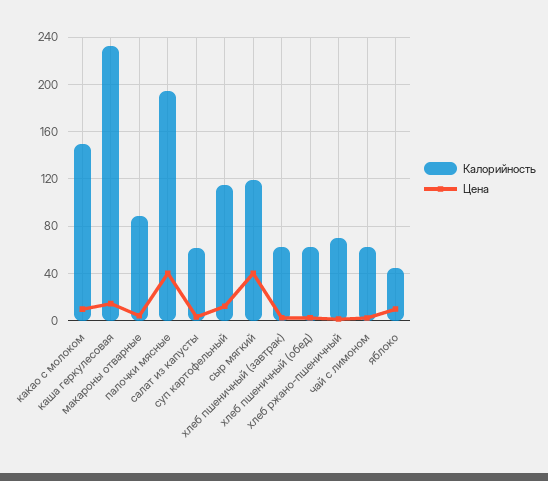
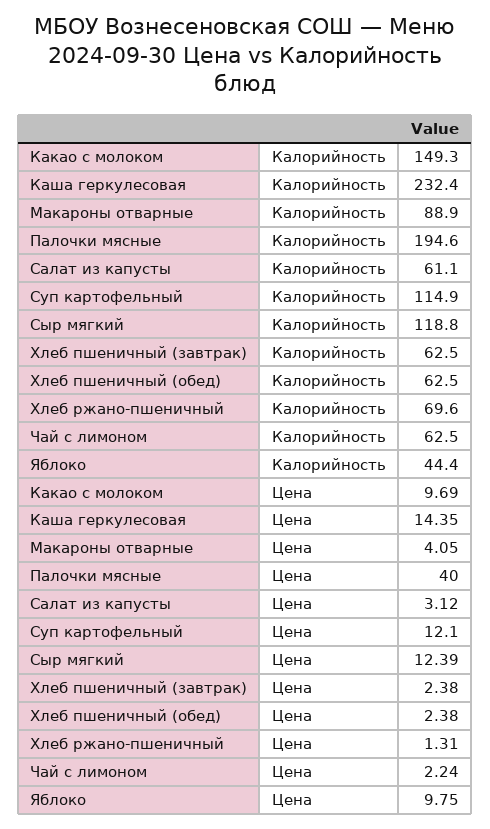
Цена, сыр мягкий: 40 -> 12.39

